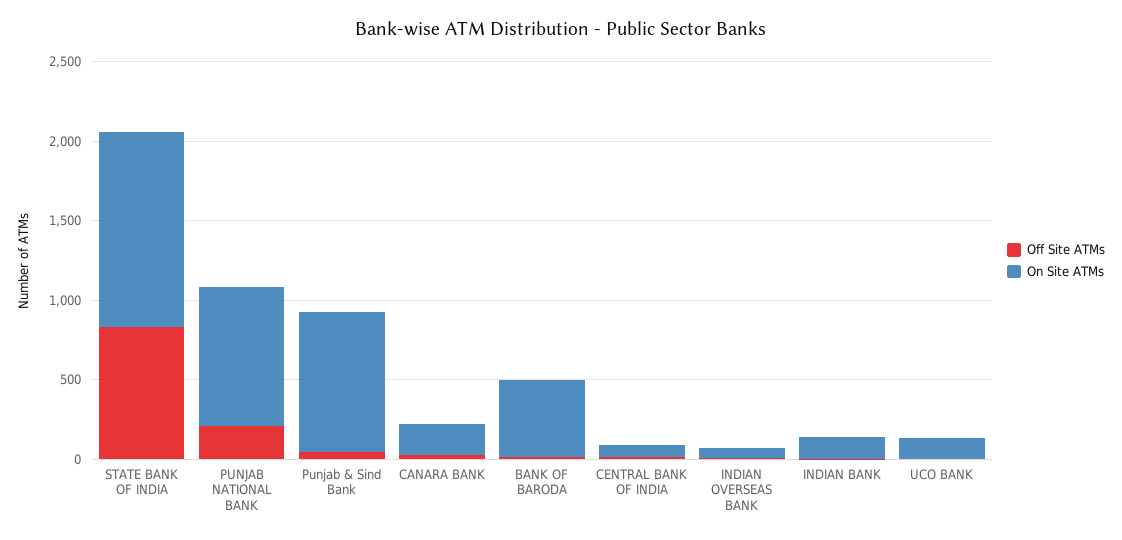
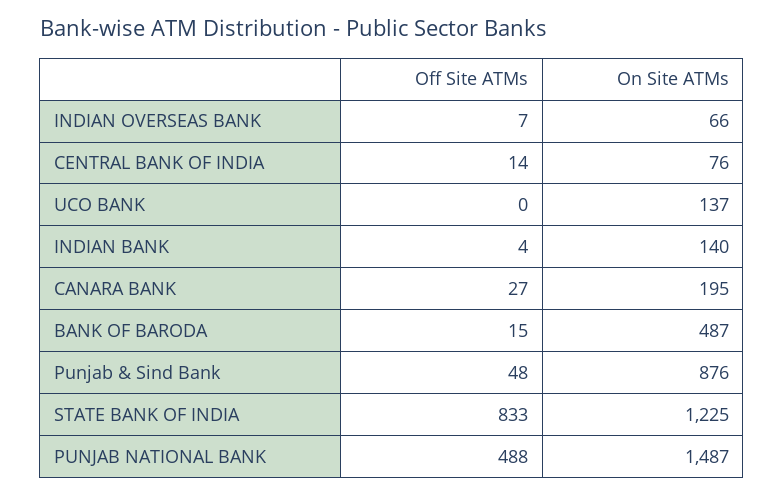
Off Site ATMs, PUNJAB NATIONAL BANK: 200 -> 488
On Site ATMs, PUNJAB NATIONAL BANK: 900 -> 1487

